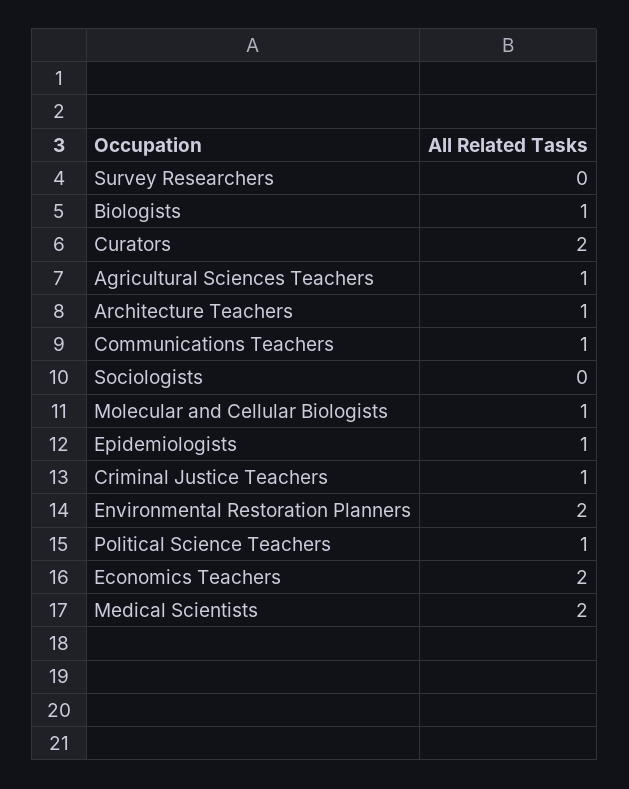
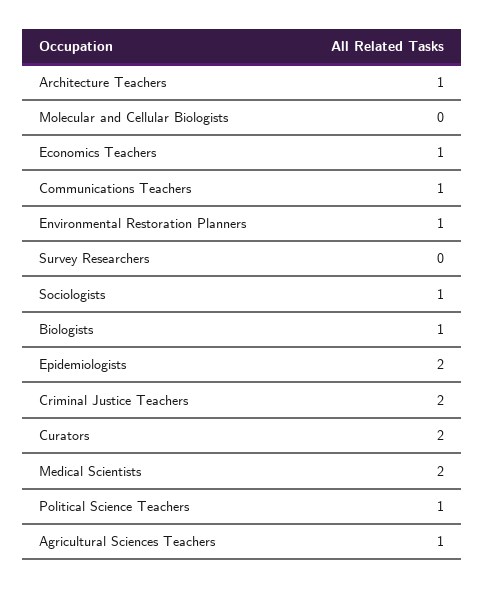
Sociologists: 0 -> 1
Molecular and Cellular Biologists: 1 -> 0
Epidemiologists: 1 -> 2
Criminal Justice Teachers: 1 -> 2
Environmental Restoration Planners: 2 -> 1
Economics Teachers: 2 -> 1

